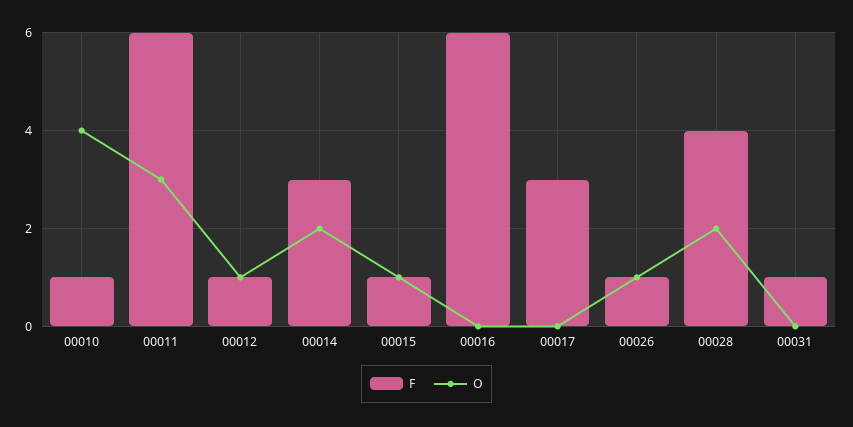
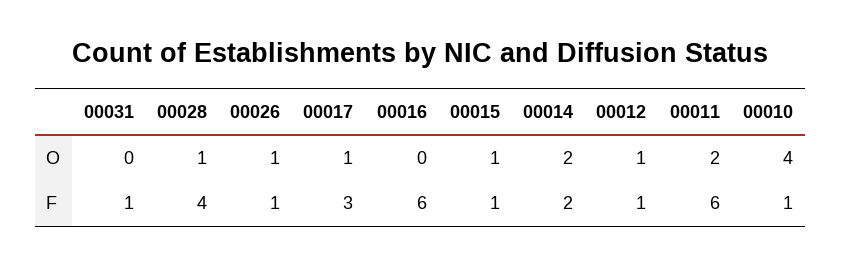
O, 00011: 3 -> 2
F, 00014: 3 -> 2
O, 00017: 0 -> 1
O, 00028: 2 -> 1

